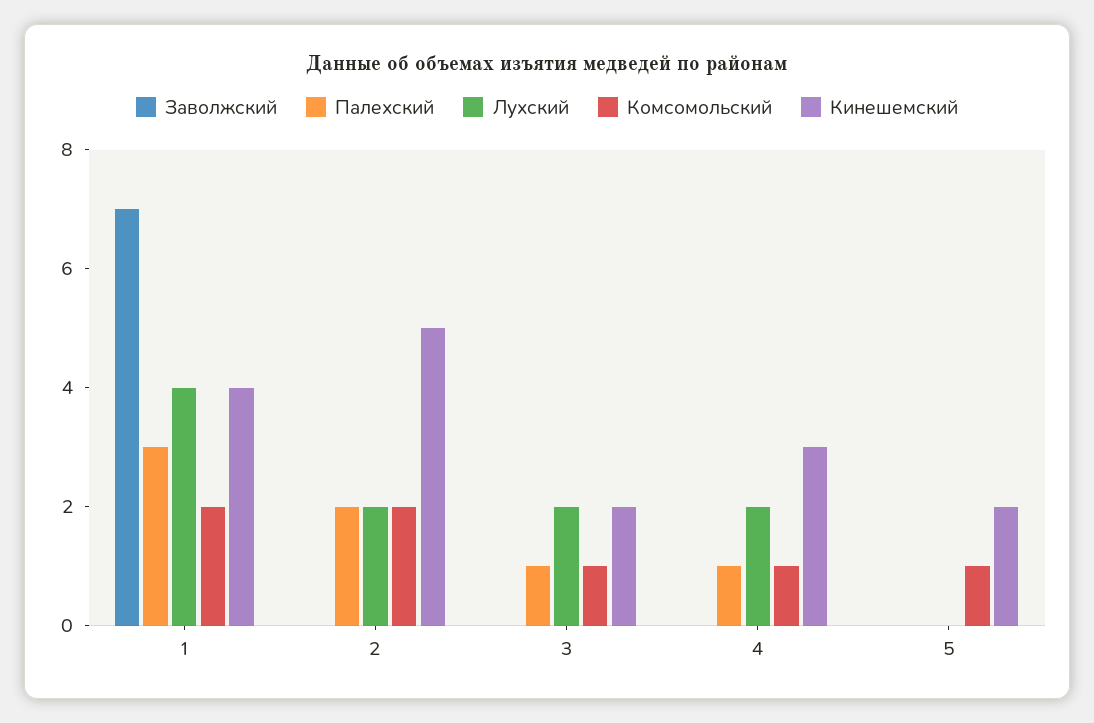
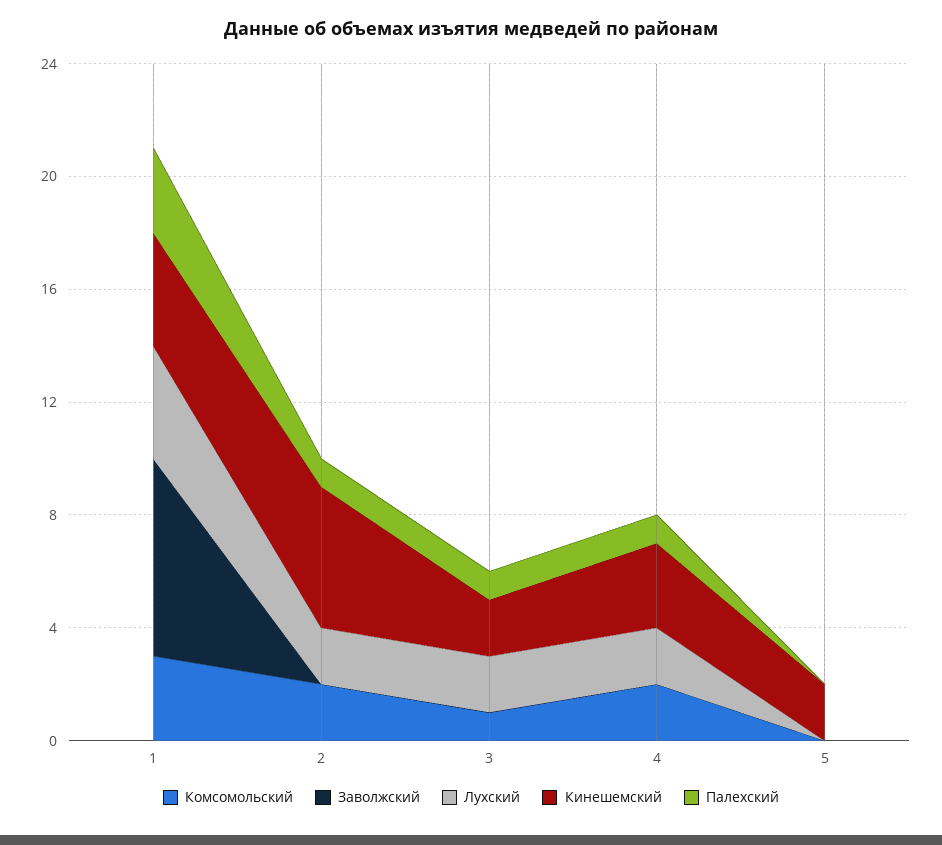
Комсомольский, 1: 2 -> 3
Палехский, 2: 2 -> 1
Комсомольский, 4: 1 -> 2
Комсомольский, 5: 1 -> 0

